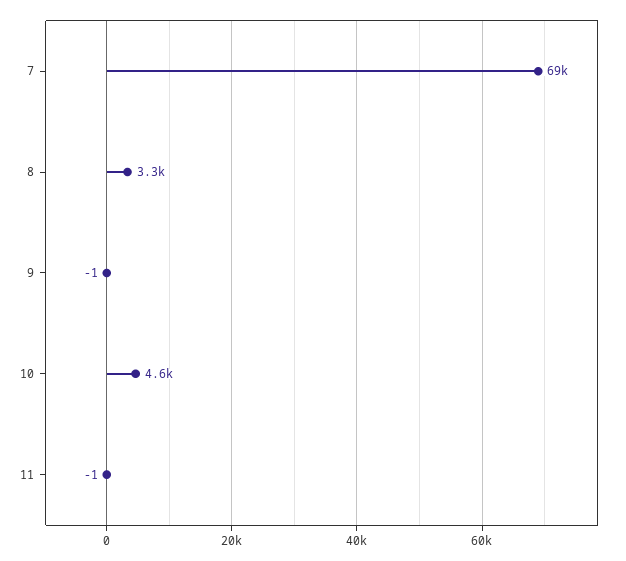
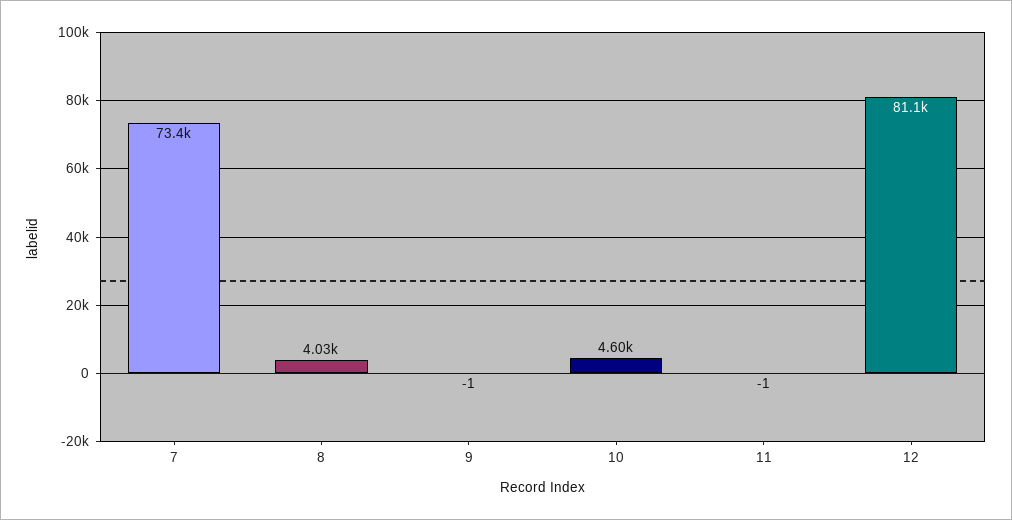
7: 69000 -> 73400
8: 3300 -> 4030
12: none -> 81100

